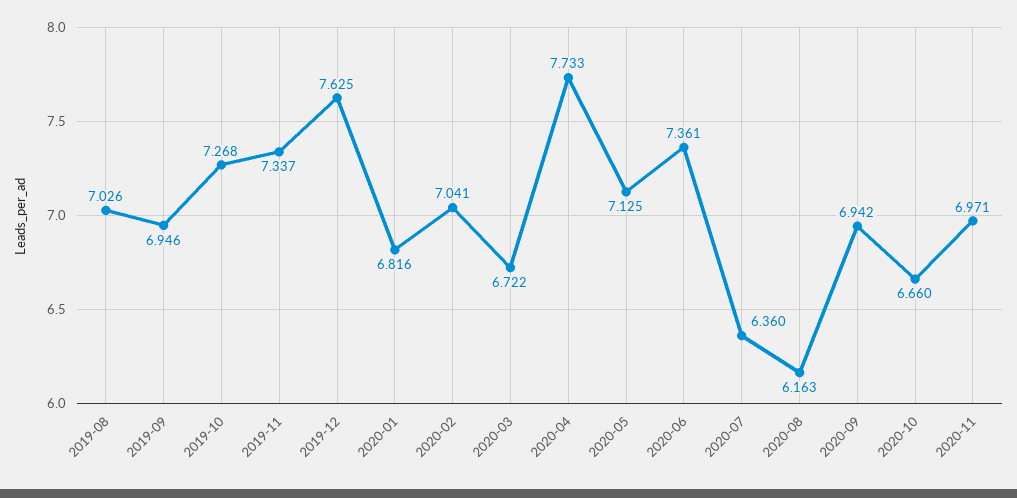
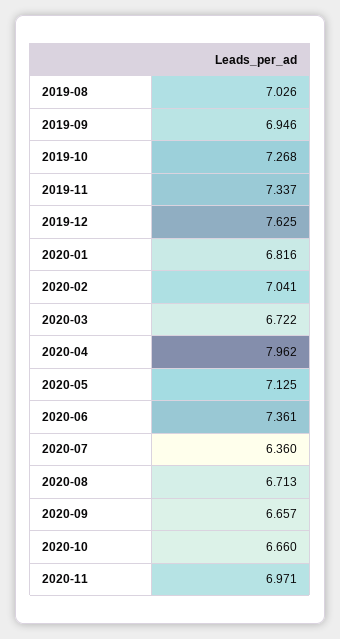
2020-04: 7.733 -> 7.962
2020-08: 6.163 -> 6.713
2020-09: 6.942 -> 6.657

